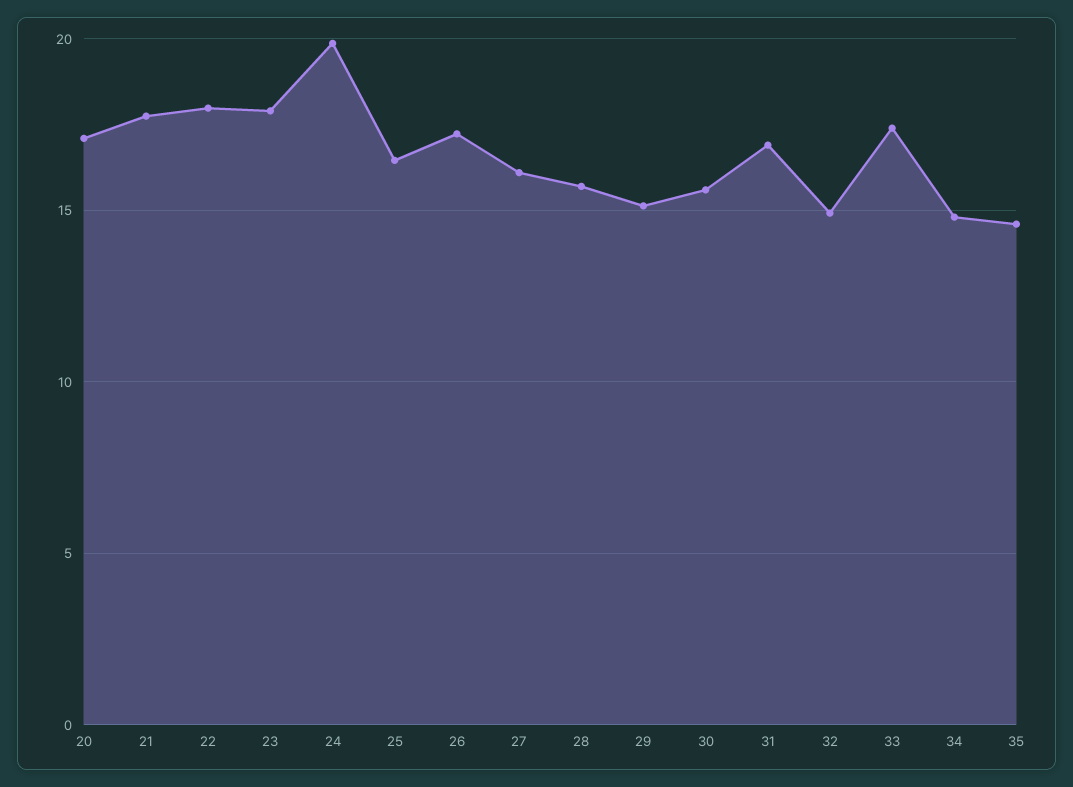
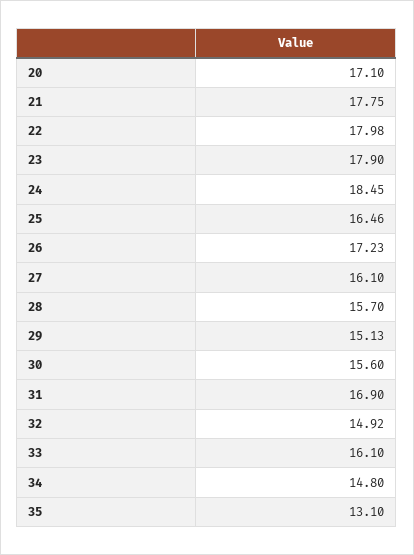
24: 20 -> 18.45
33: 17.5 -> 16.1
35: 14.5 -> 13.1

